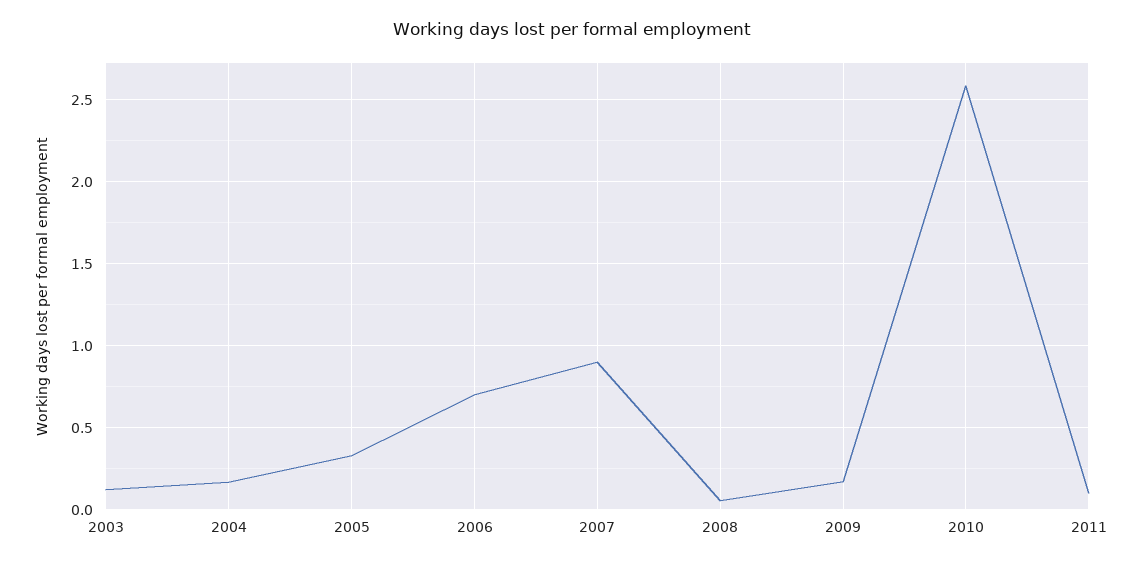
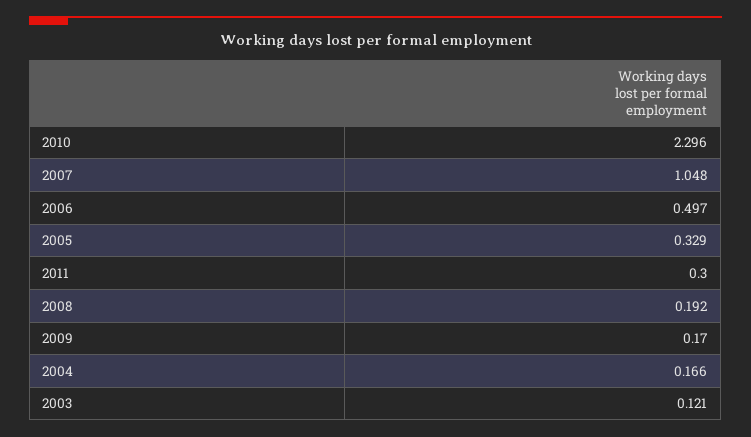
2006: 0.7 -> 0.497
2007: 0.9 -> 1.048
2008: 0.05 -> 0.192
2010: 2.6 -> 2.296
2011: 0.1 -> 0.3

